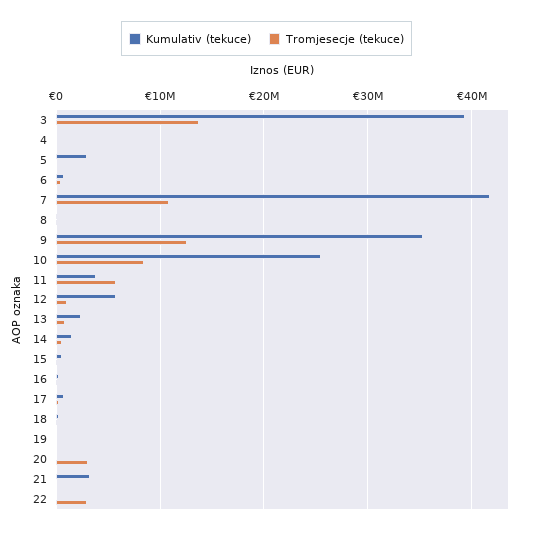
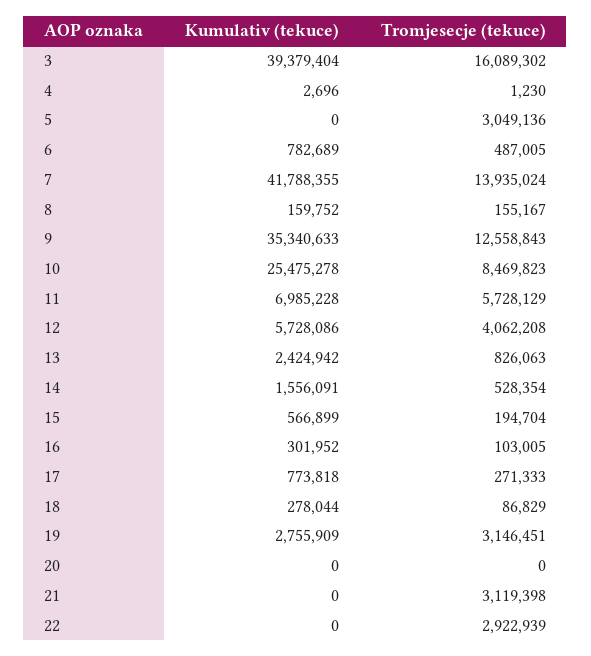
Tromjesecje (tekuce), 3: 14000000 -> 16089302
Kumulativ (tekuce), 5: 3000000 -> 0
Tromjesecje (tekuce), 5: 0 -> 3049136
Tromjesecje (tekuce), 7: 11000000 -> 13935024
Kumulativ (tekuce), 11: 4000000 -> 6985228
Tromjesecje (tekuce), 12: 1000000 -> 4062208
Kumulativ (tekuce), 19: 0 -> 2755909
Tromjesecje (tekuce), 19: 0 -> 3146451
Tromjesecje (tekuce), 20: 3000000 -> 0
Kumulativ (tekuce), 21: 3000000 -> 0
Tromjesecje (tekuce), 21: 0 -> 3119398

